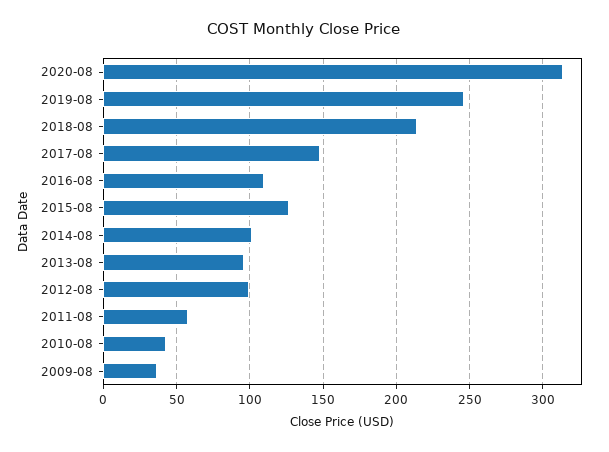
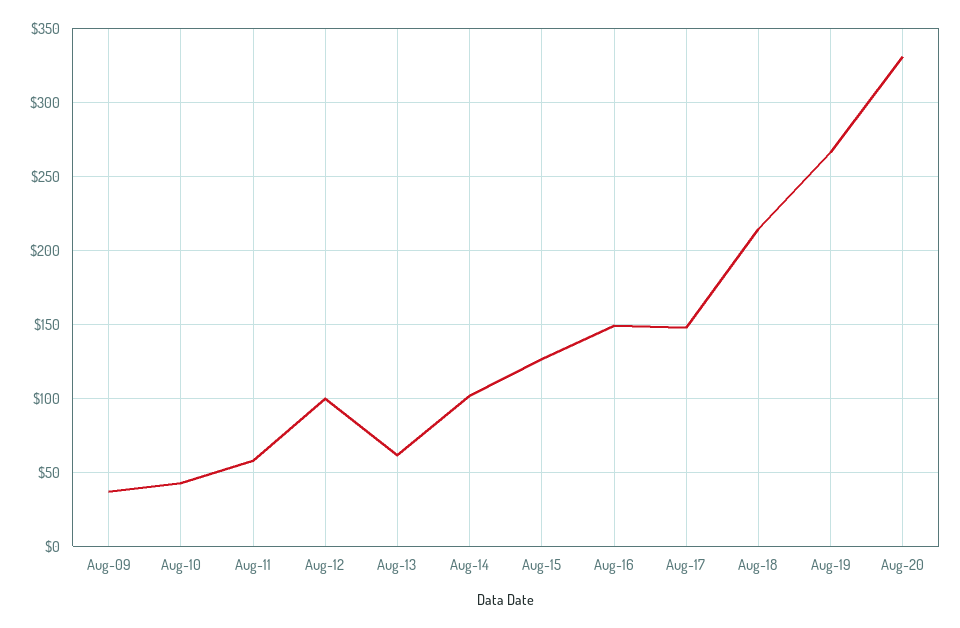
2020-08: 315 -> 330
2019-08: 245 -> 265
2016-08: 110 -> 150
2013-08: 95 -> 60

